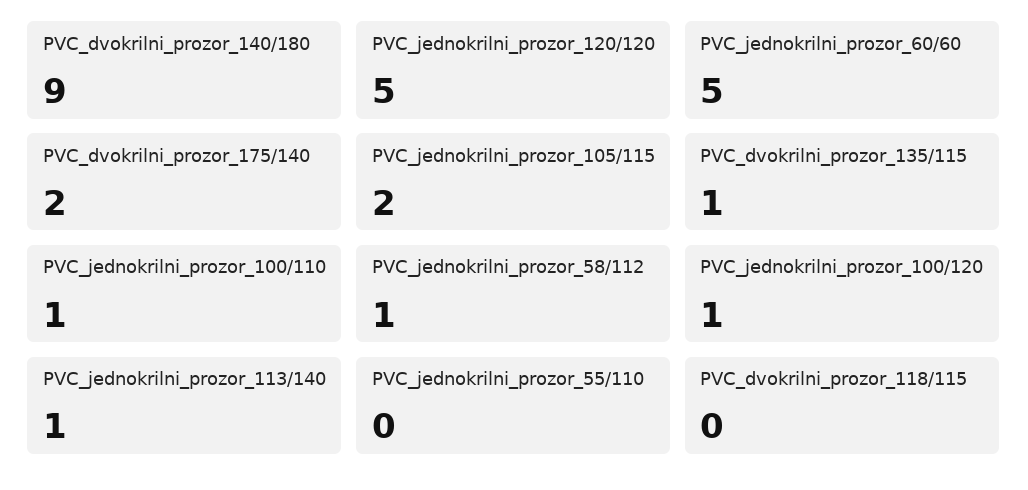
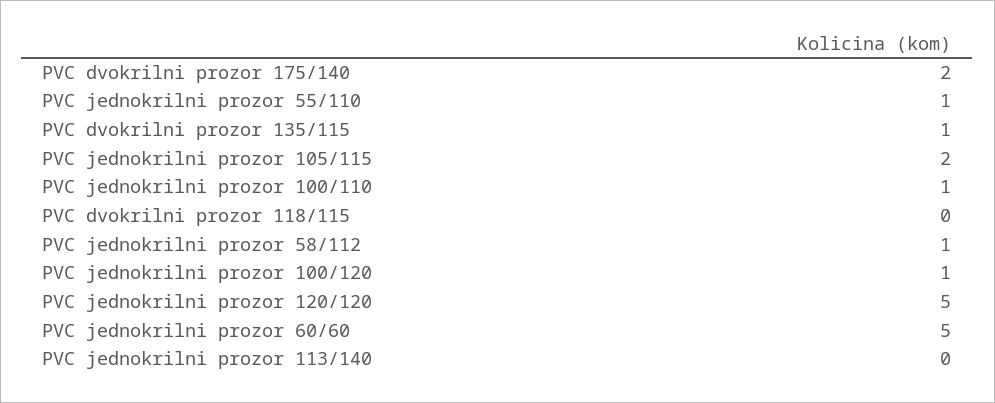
PVC_dvokrilni_prozor_140/180: 9 -> none
PVC_jednokrilni_prozor_113/140: 1 -> 0
PVC_jednokrilni_prozor_55/110: 0 -> 1

